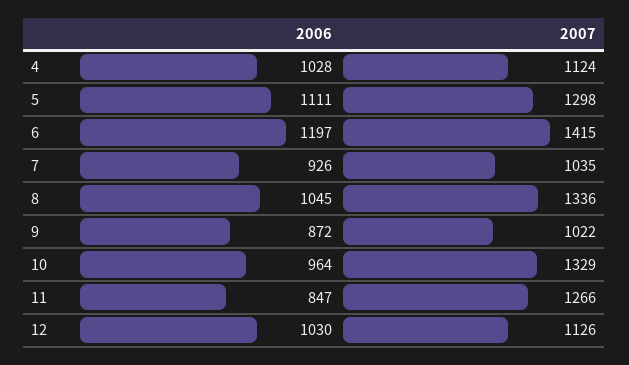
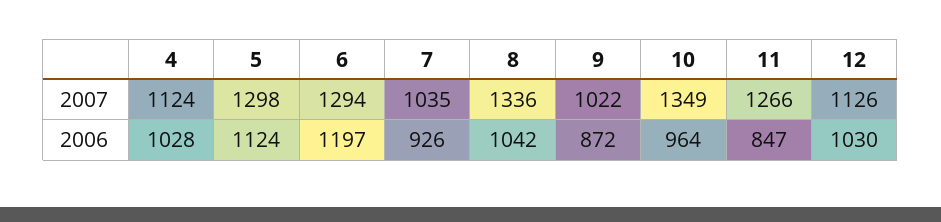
2006, 5: 1111 -> 1124
2007, 6: 1415 -> 1294
2006, 8: 1045 -> 1042
2007, 10: 1329 -> 1349

